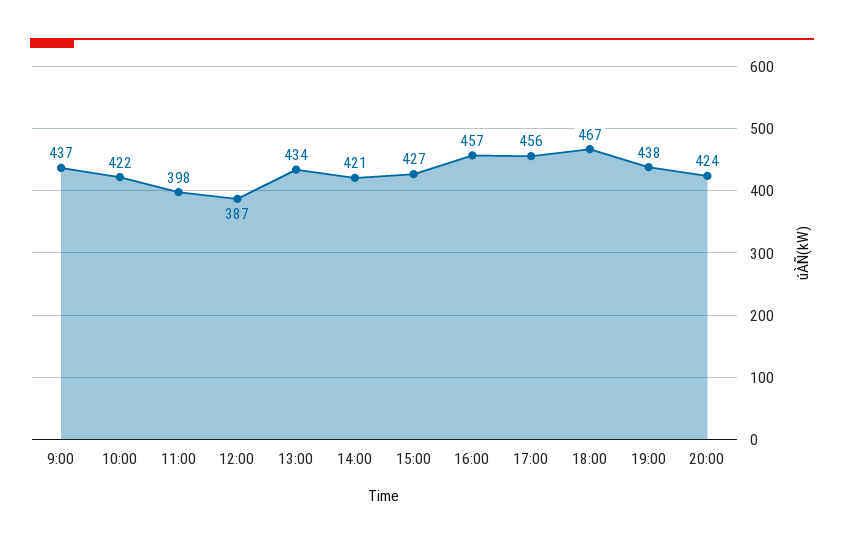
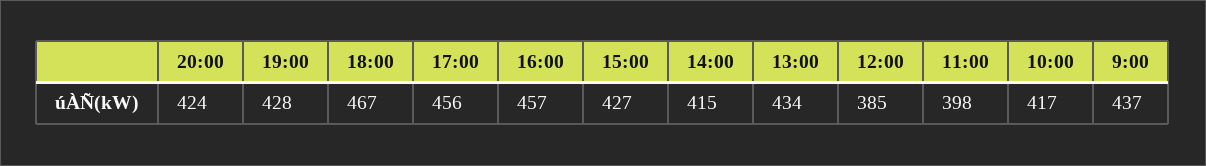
10:00: 422 -> 417
12:00: 387 -> 385
14:00: 421 -> 415
19:00: 438 -> 428

